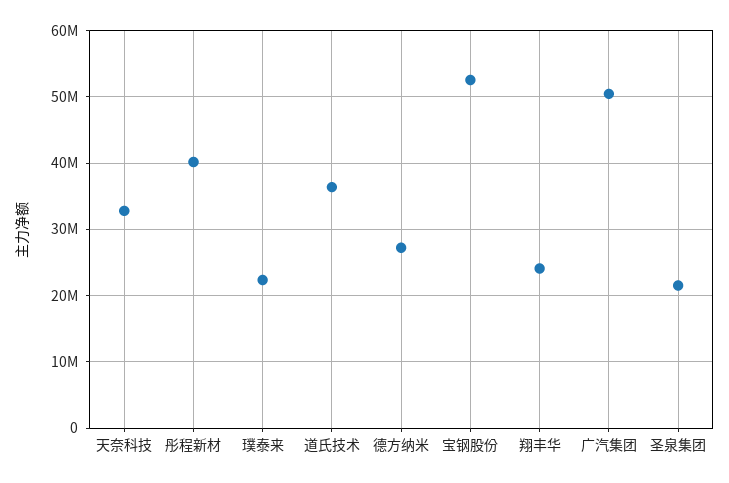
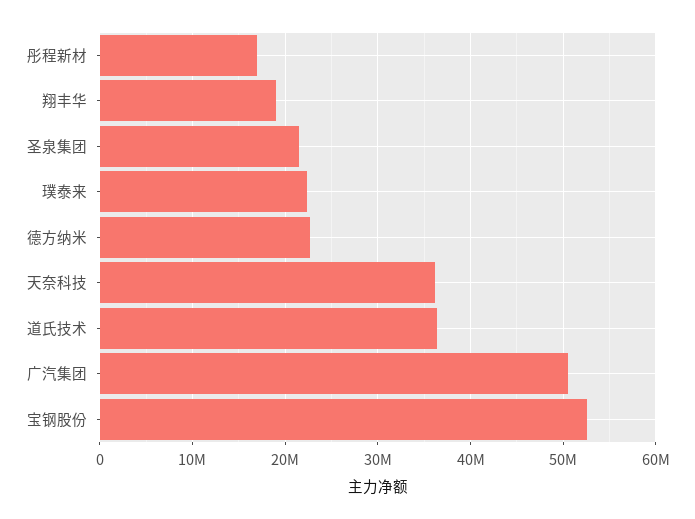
天奈科技: 33000000 -> 36000000
彤程新材: 40000000 -> 17000000
德方纳米: 27000000 -> 23000000
翔丰华: 24000000 -> 19000000

